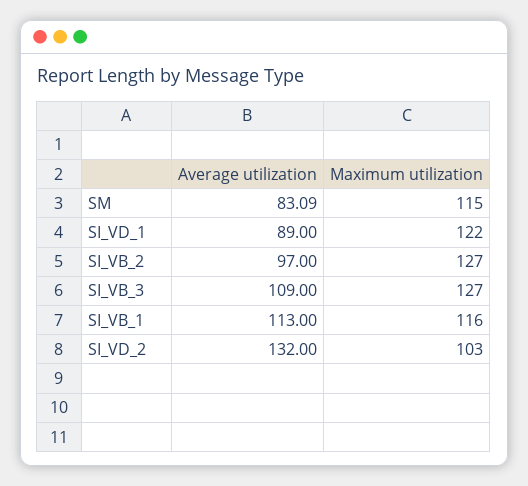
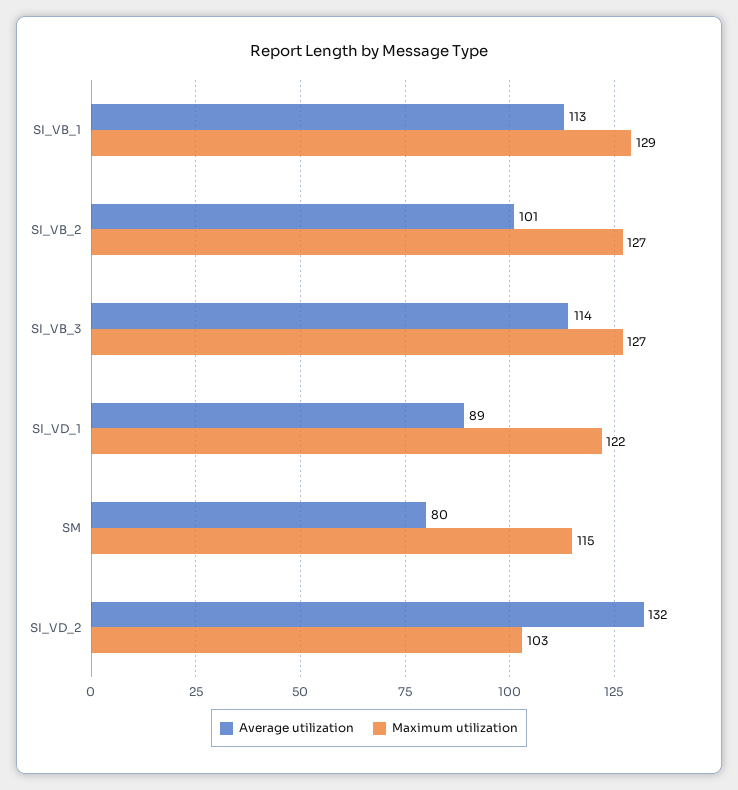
Average utilization, SM: 83.09 -> 80
Average utilization, SI_VB_2: 97 -> 101
Average utilization, SI_VB_3: 109 -> 114
Maximum utilization, SI_VB_1: 116 -> 129

